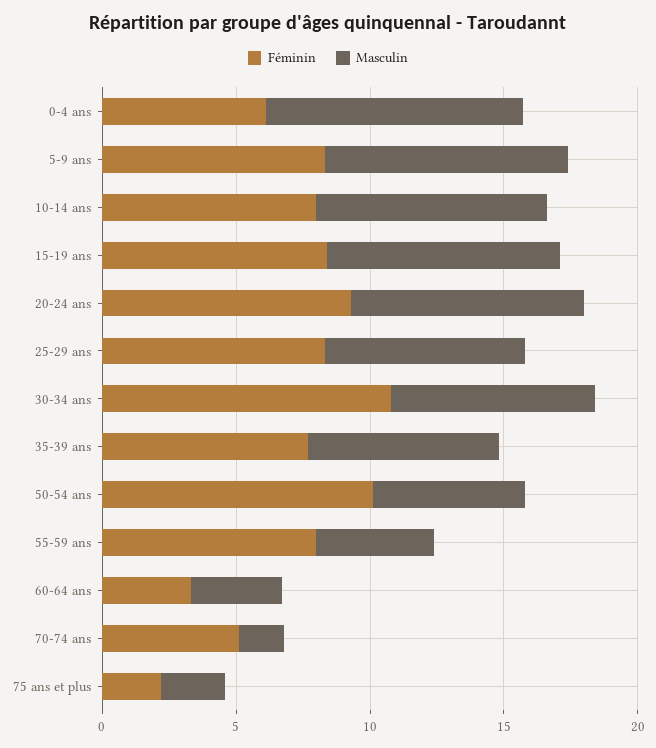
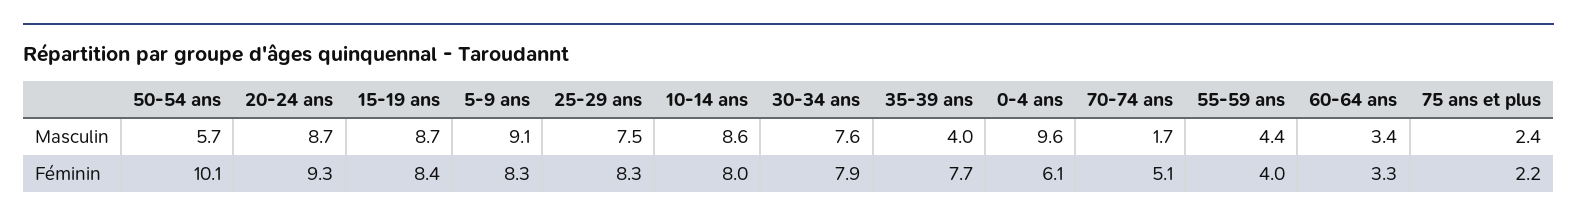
Féminin, 30-34 ans: 11 -> 7.9
Masculin, 35-39 ans: 7 -> 4
Féminin, 55-59 ans: 8 -> 4

